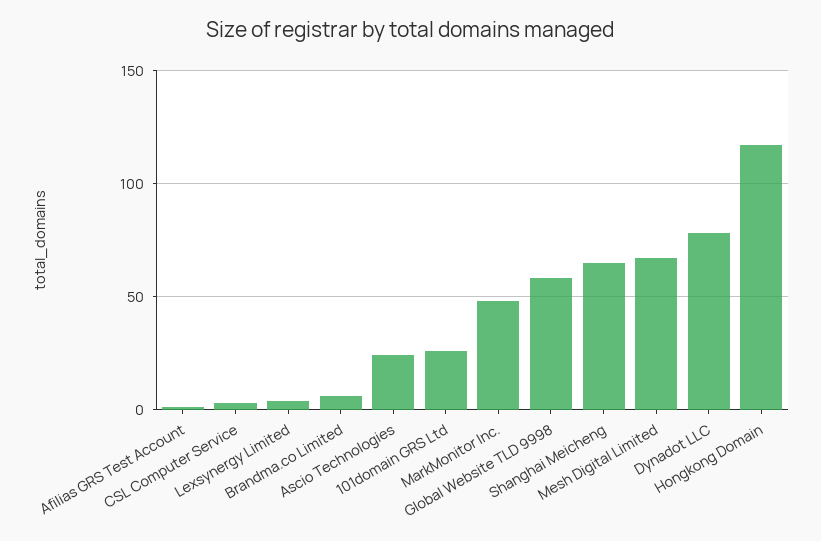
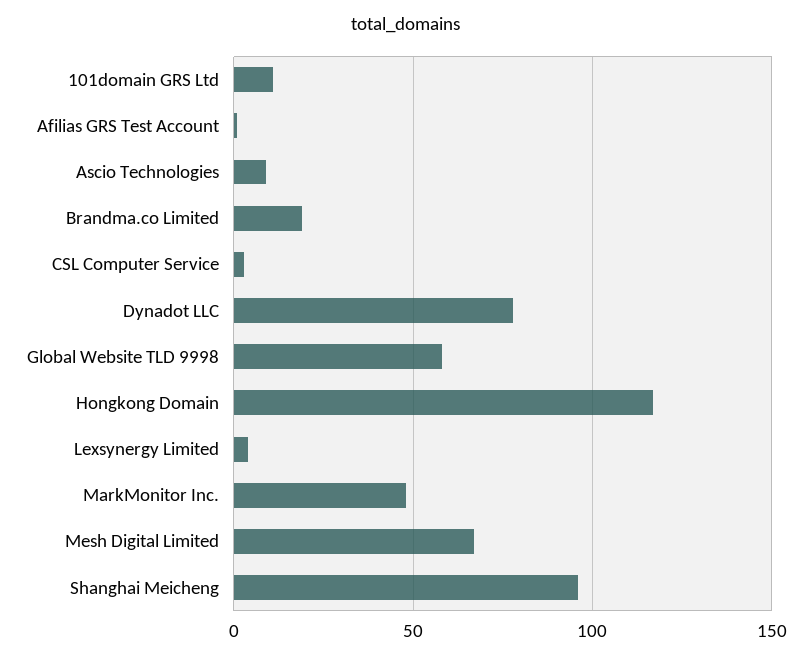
Brandma.co Limited: 5 -> 20
Ascio Technologies: 25 -> 10
101domain GRS Ltd: 25 -> 10
Shanghai Meicheng: 65 -> 95

